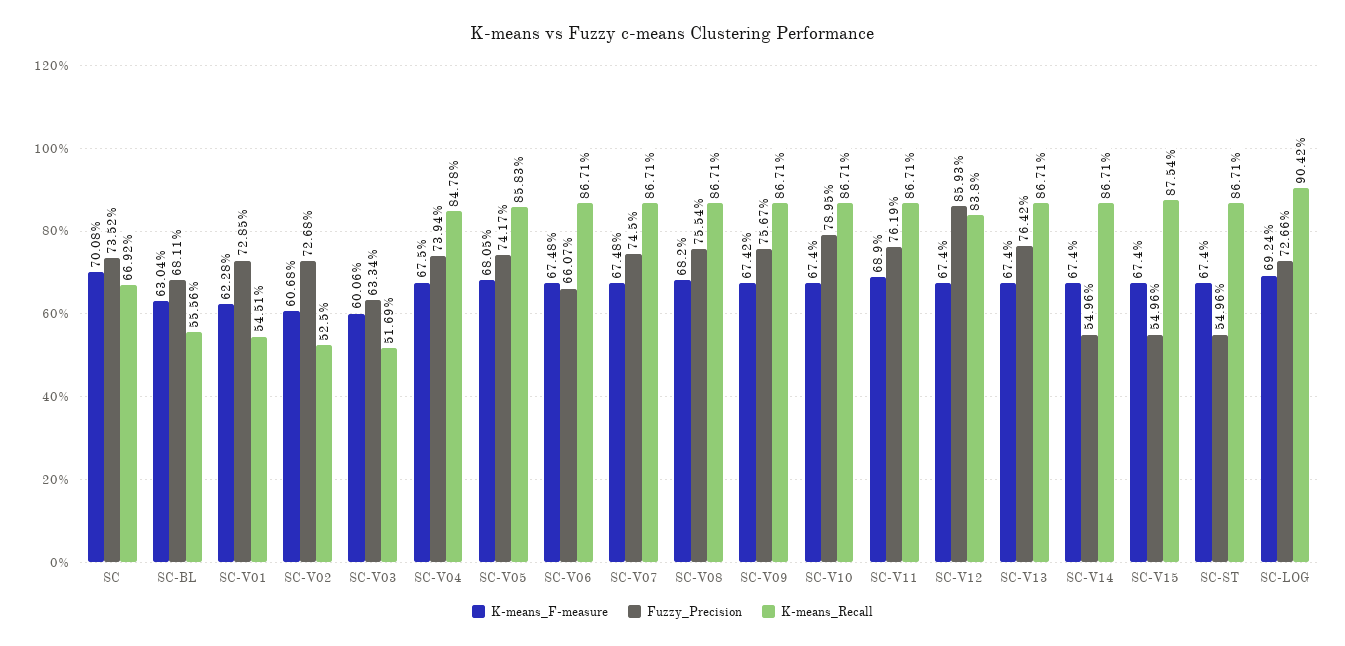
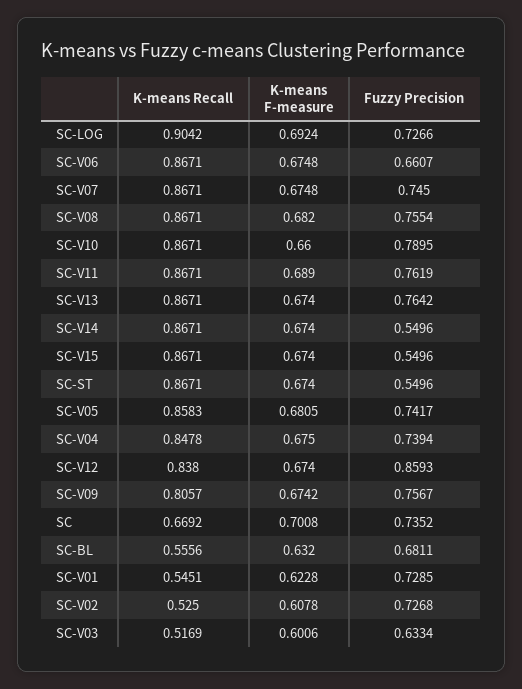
K-means_F-measure, SC-BL: 0.6304 -> 0.632
K-means_F-measure, SC-V02: 0.6068 -> 0.6078
K-means_Recall, SC-V09: 0.8671 -> 0.8057
K-means_F-measure, SC-V10: 0.674 -> 0.66
K-means_Recall, SC-V15: 0.8754 -> 0.8671

